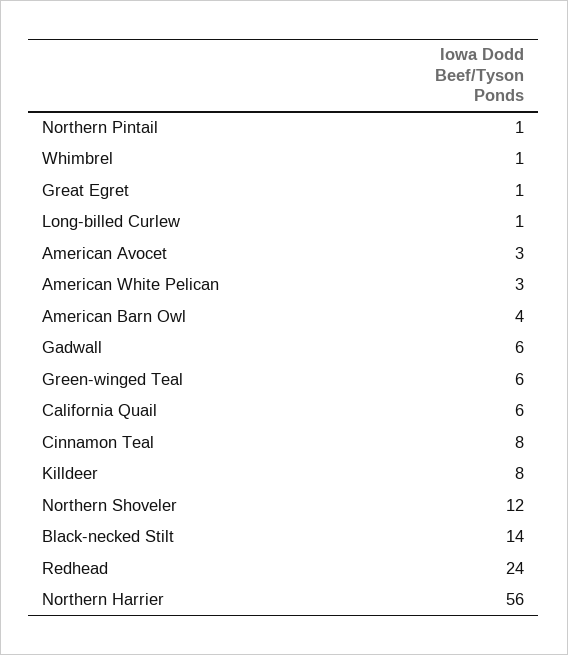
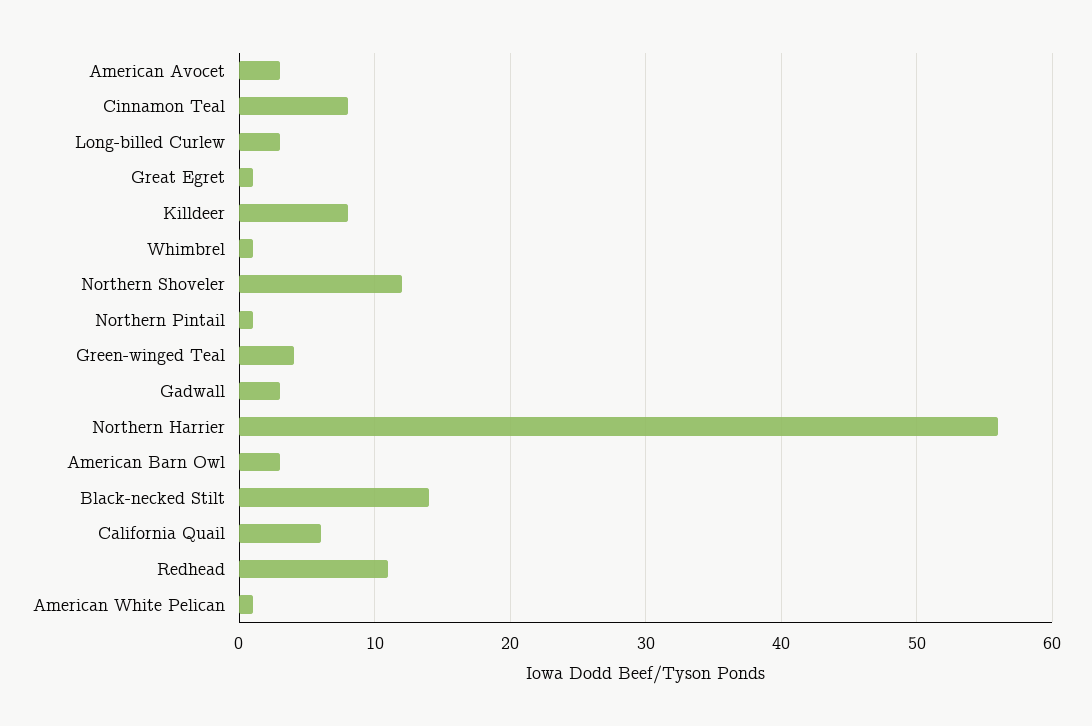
Long-billed Curlew: 1 -> 3
American White Pelican: 3 -> 1
American Barn Owl: 4 -> 3
Gadwall: 6 -> 3
Green-winged Teal: 6 -> 4
Redhead: 24 -> 11

